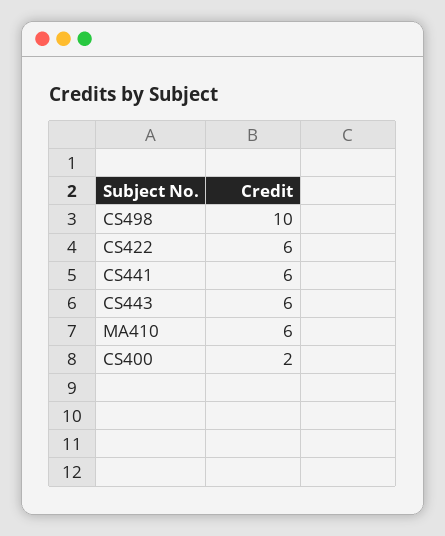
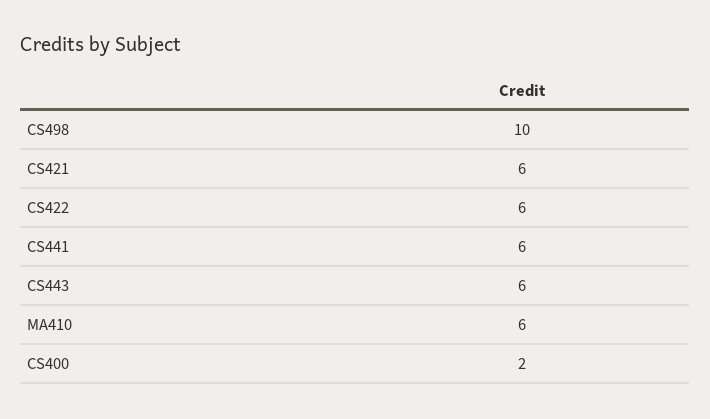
CS421: none -> 6

